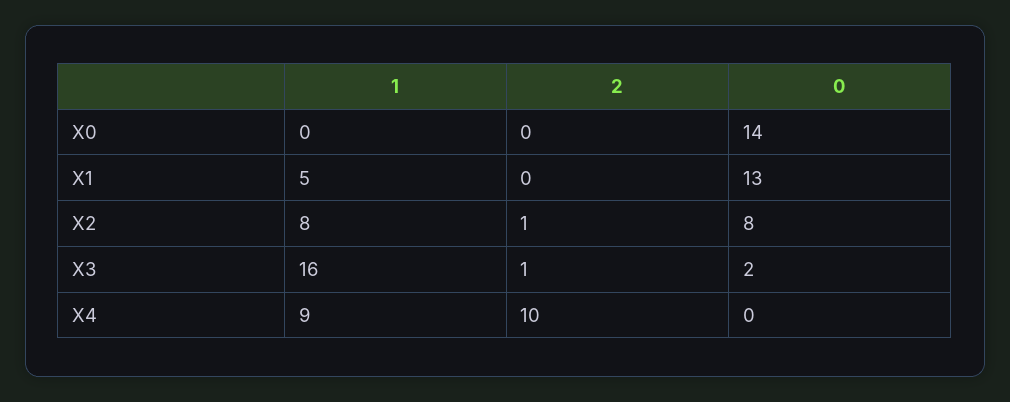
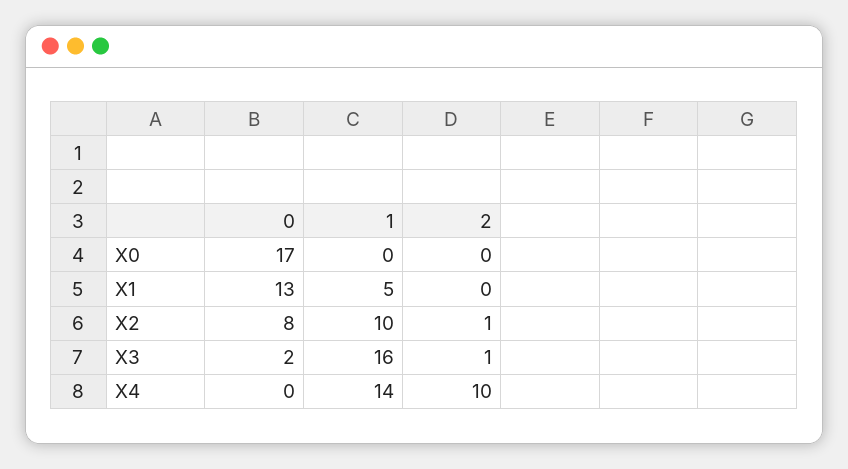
0, X0: 14 -> 17
1, X2: 8 -> 10
1, X4: 9 -> 14

